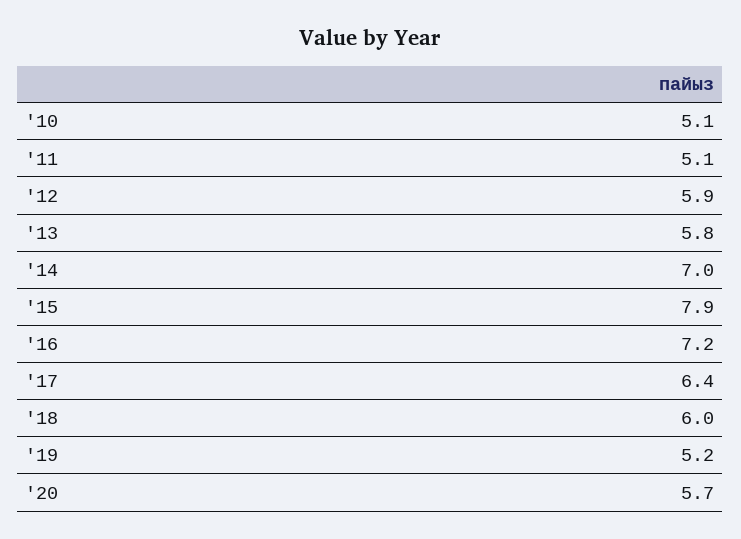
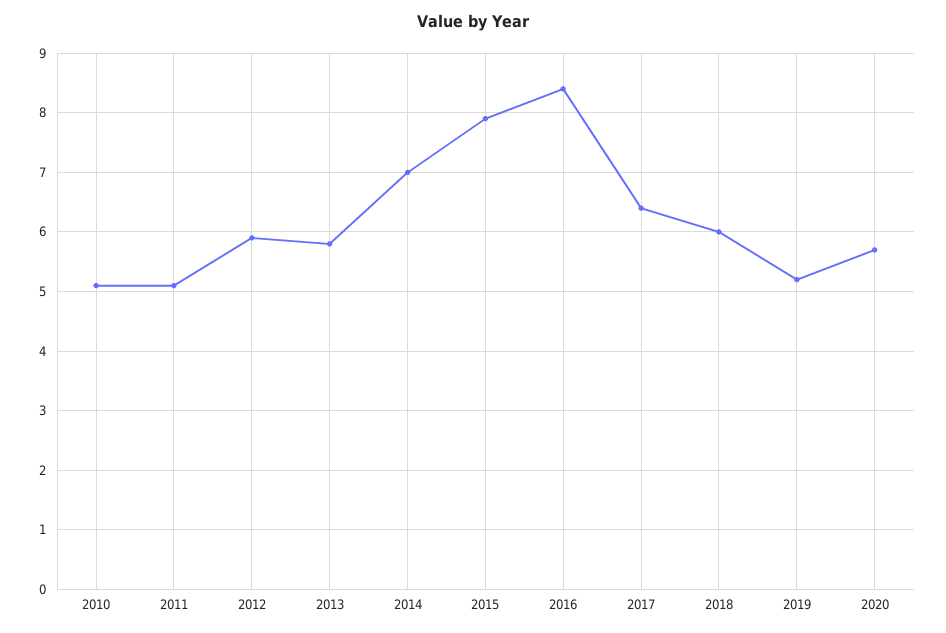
'16: 7.2 -> 8.5

